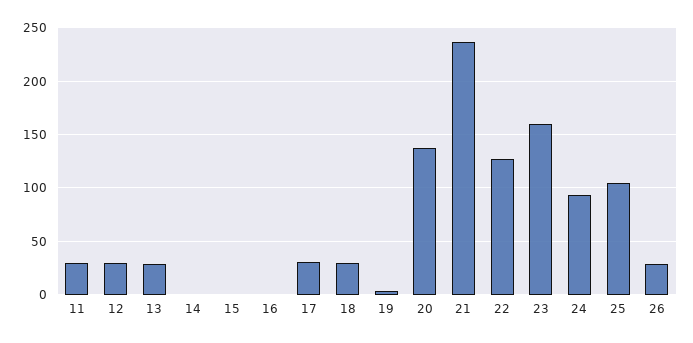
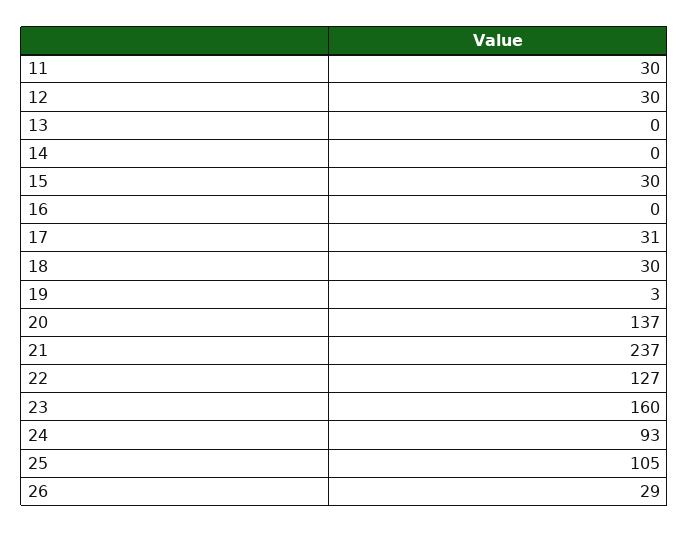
13: 30 -> 0
15: 0 -> 30

